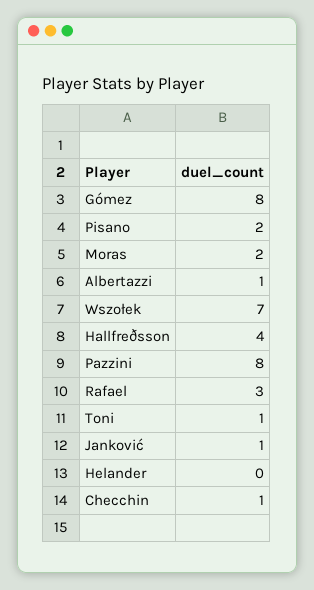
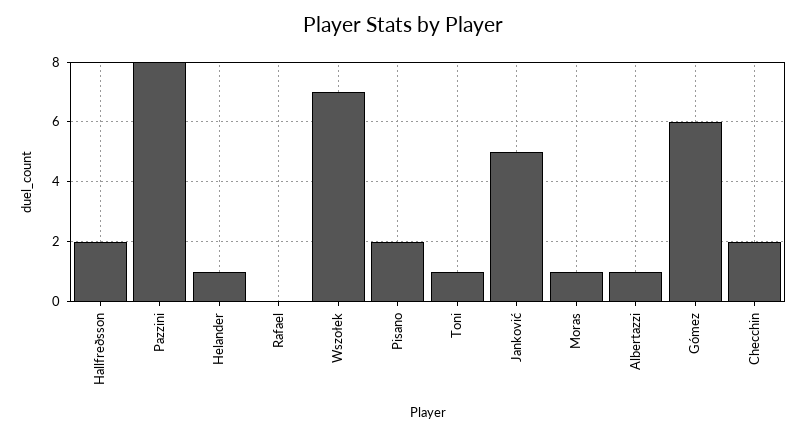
Gómez: 8 -> 6
Moras: 2 -> 1
Hallfreðsson: 4 -> 2
Rafael: 3 -> 0
Janković: 1 -> 5
Helander: 0 -> 1
Checchin: 1 -> 2

